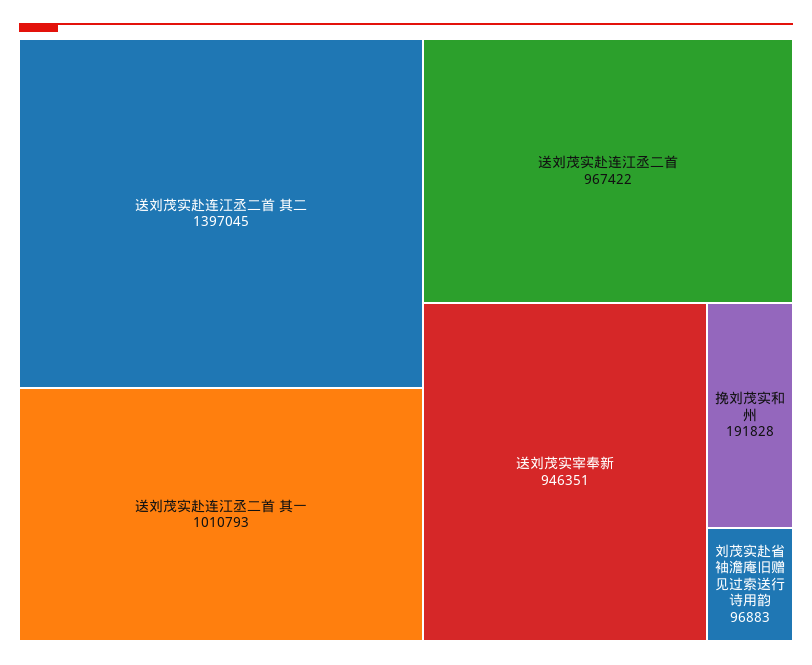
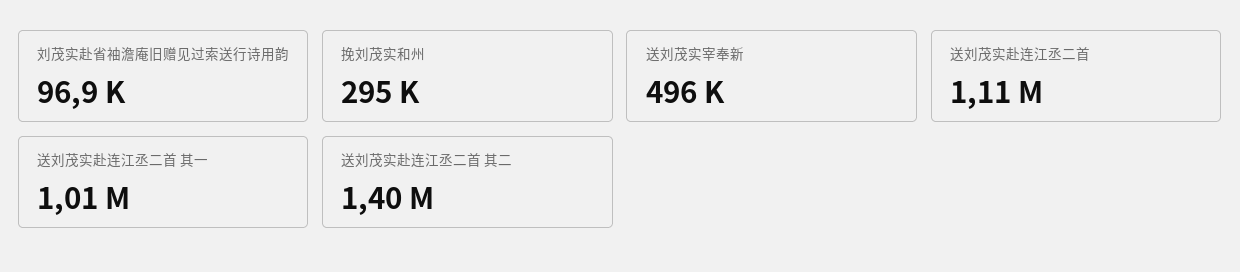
送刘茂实赴连江丞二首: 967422 -> 1110000
送刘茂实宰奉新: 946351 -> 496000
挽刘茂实和州: 191828 -> 295000

